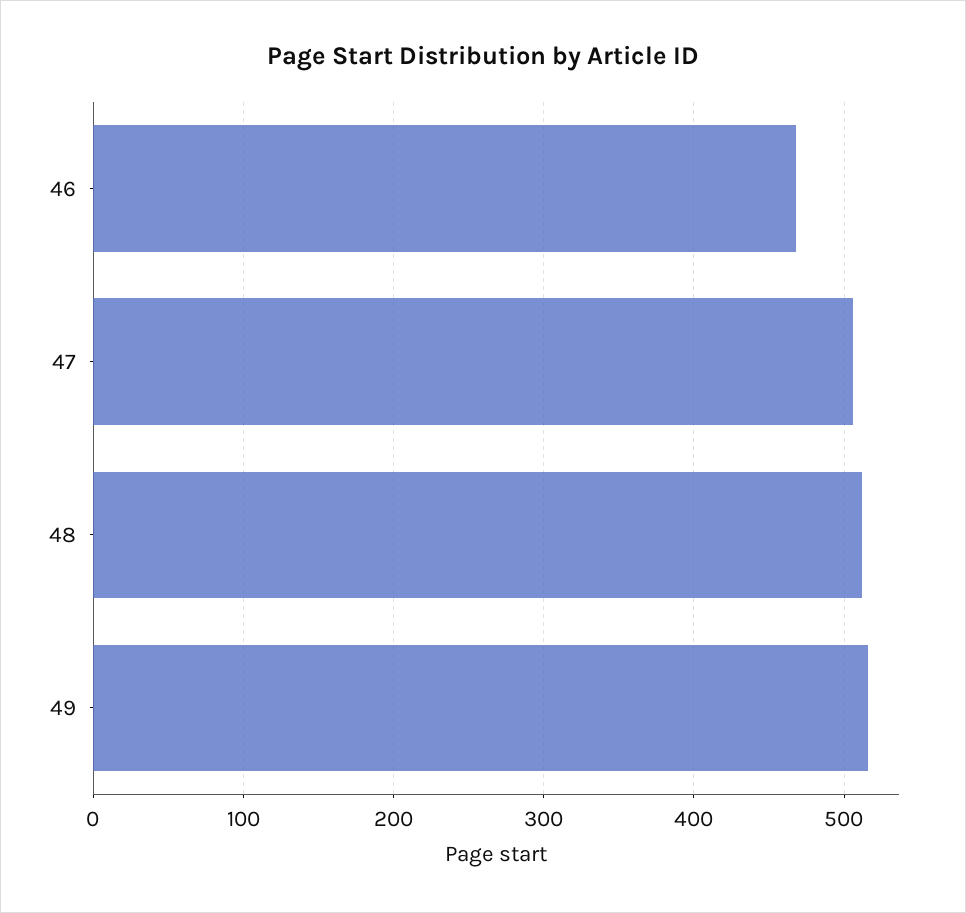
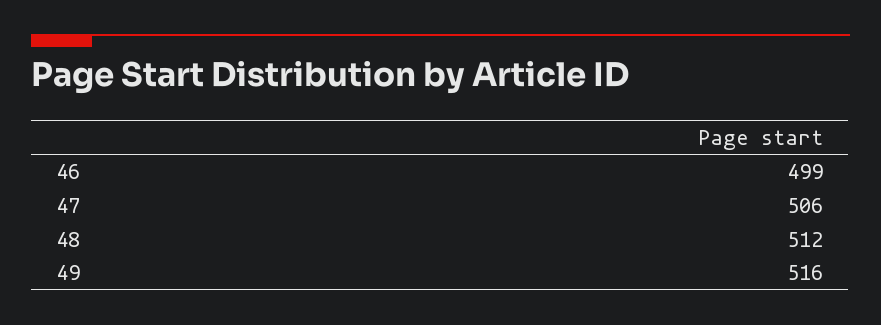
46: 470 -> 499

